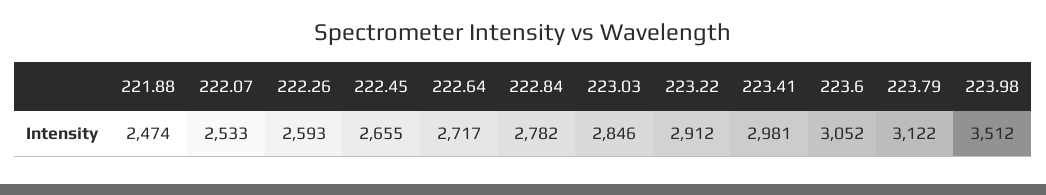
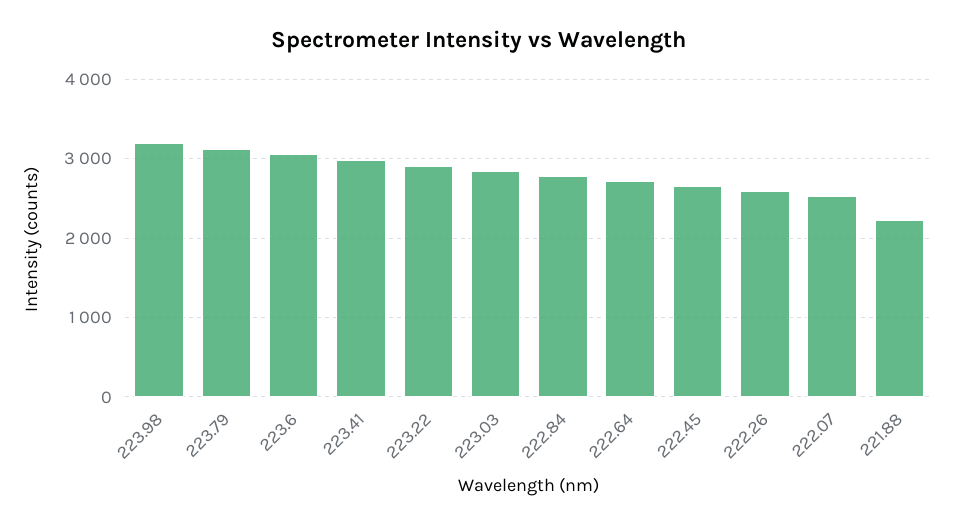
221.88: 2474 -> 2200
223.98: 3512 -> 3200

